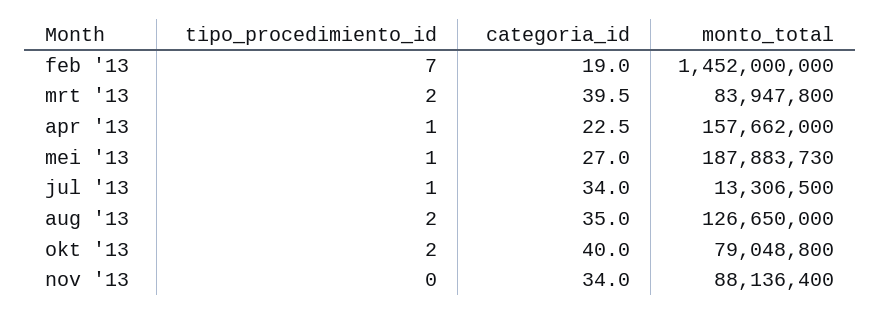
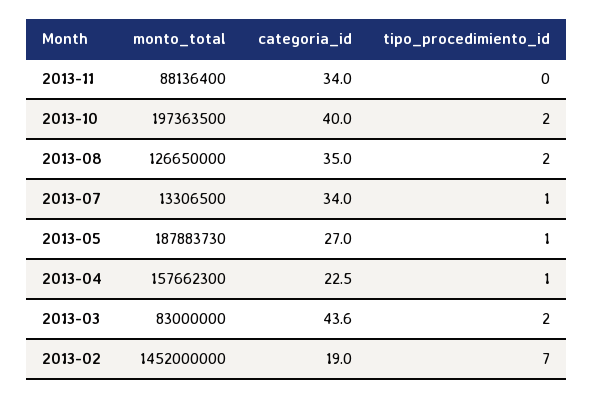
categoria_id, mrt '13: 39.5 -> 43.6
monto_total, mrt '13: 83947800 -> 83000000
monto_total, apr '13: 157662000 -> 157662300
monto_total, okt '13: 79048800 -> 197363500

